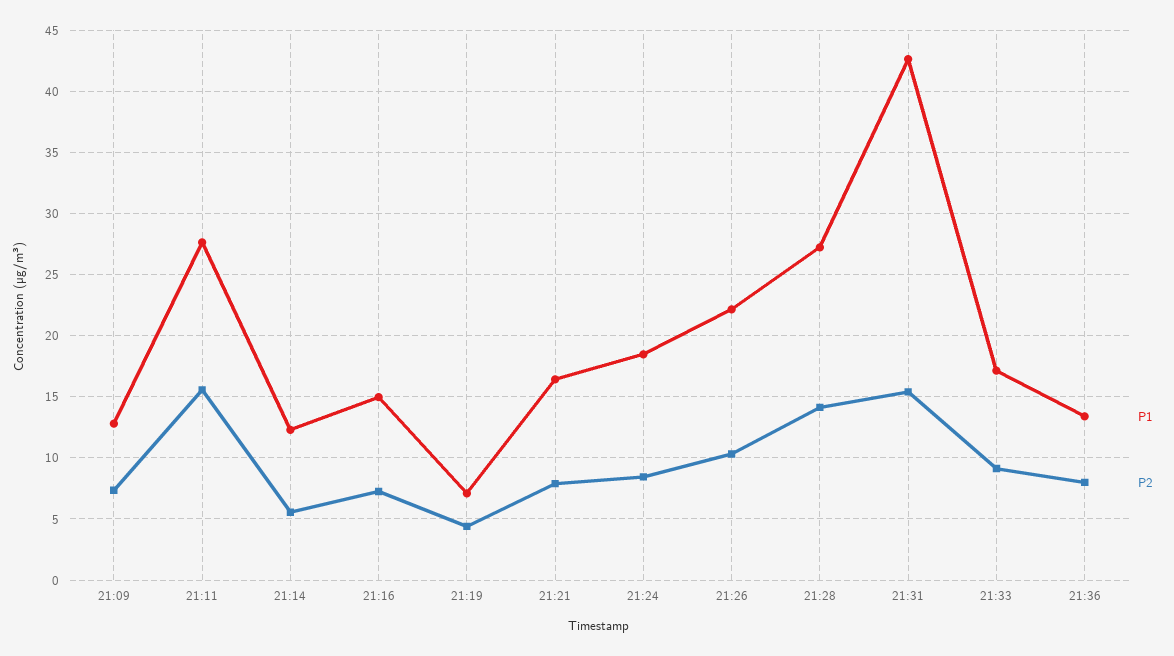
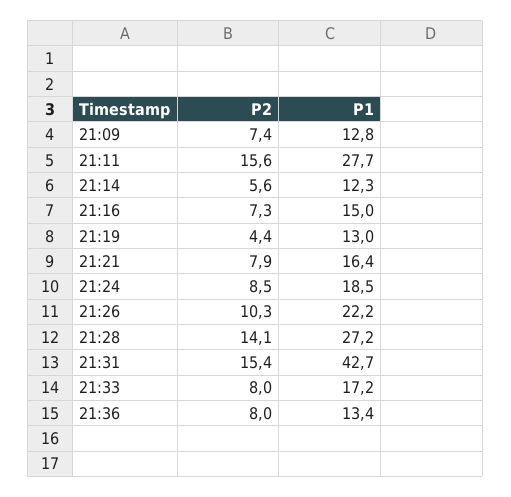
P1, 21:19: 7 -> 13
P2, 21:33: 9 -> 8

